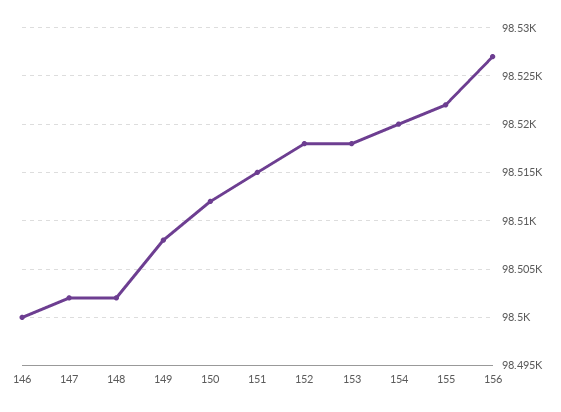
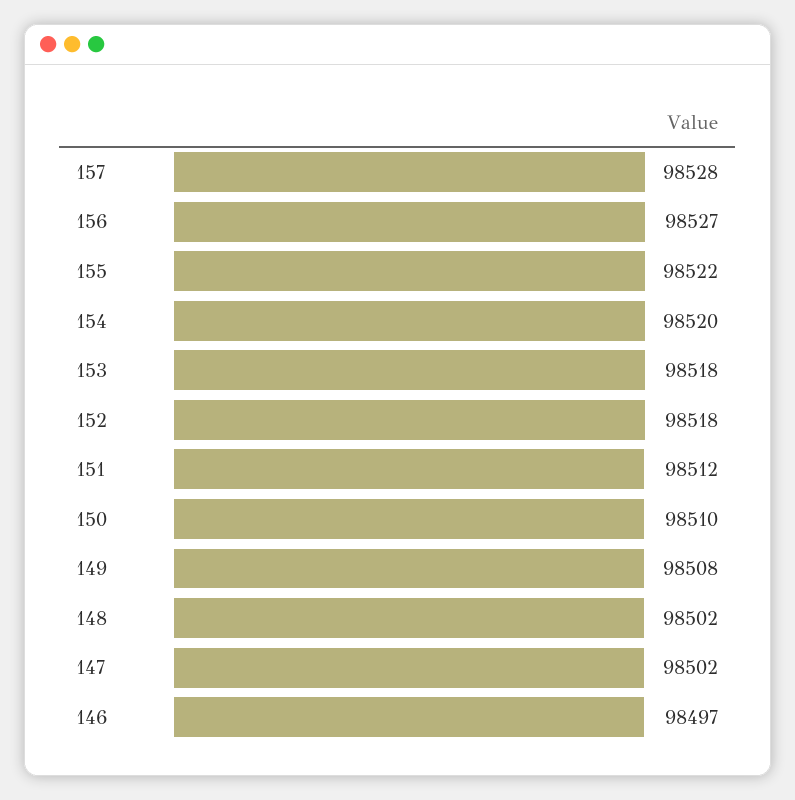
146: 98500 -> 98497
150: 98512 -> 98510
151: 98515 -> 98512
157: none -> 98528

